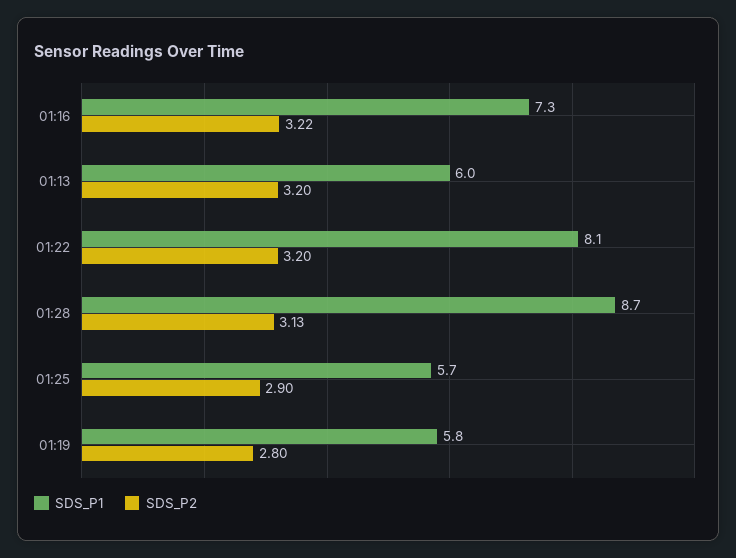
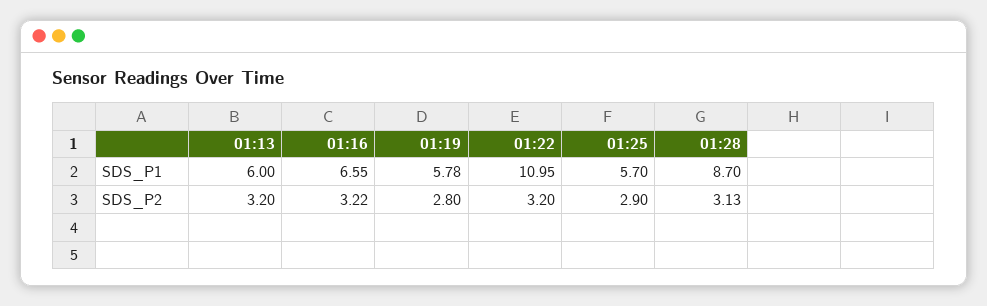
SDS_P1, 01:16: 7.3 -> 6.55
SDS_P1, 01:22: 8.1 -> 10.95

